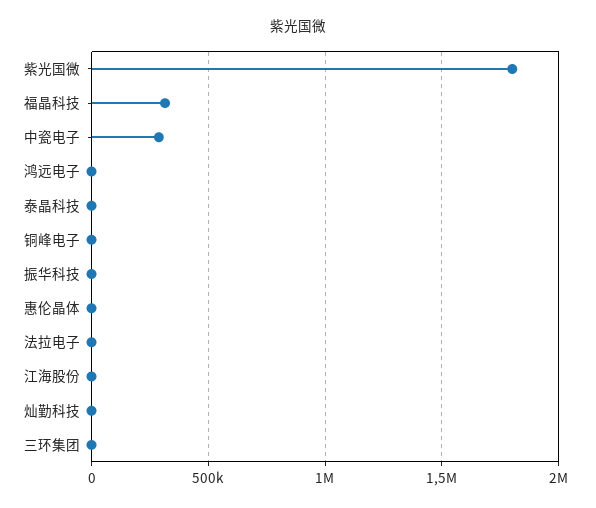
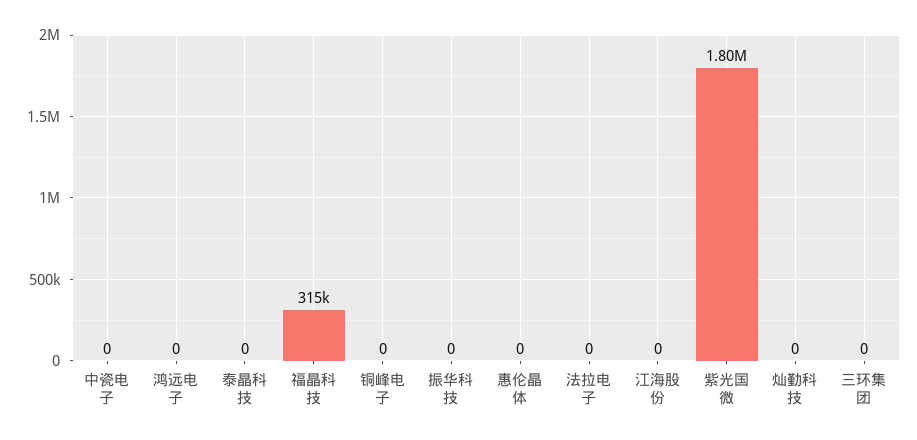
中瓷电子: 300000 -> 0

